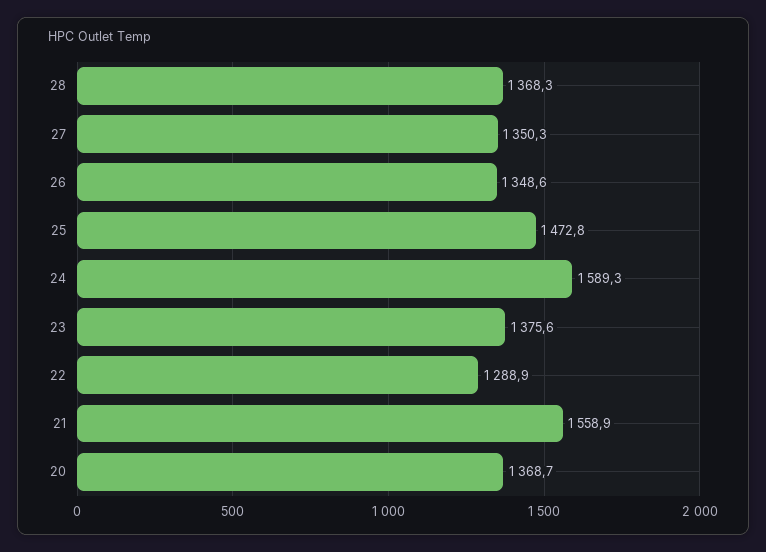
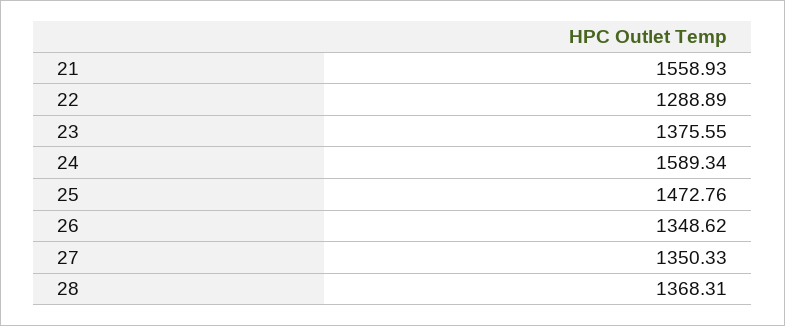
20: 1368.7 -> none

